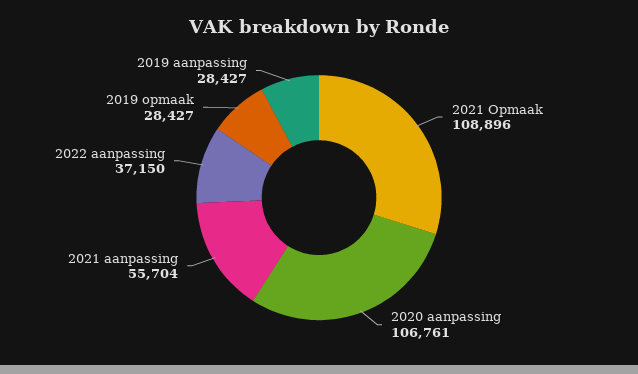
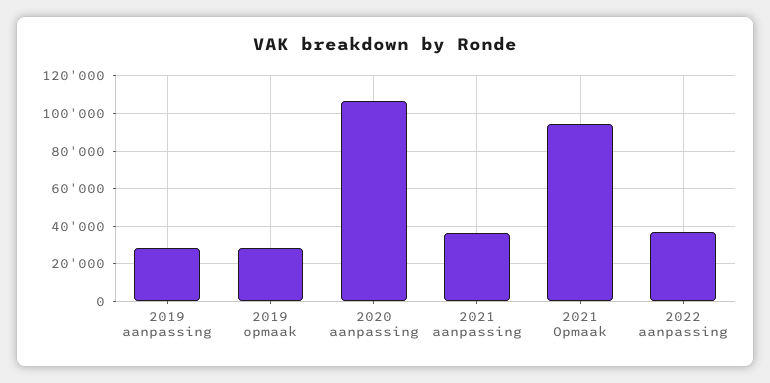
2021 Opmaak: 108896 -> 95000
2021 aanpassing: 55704 -> 35000

